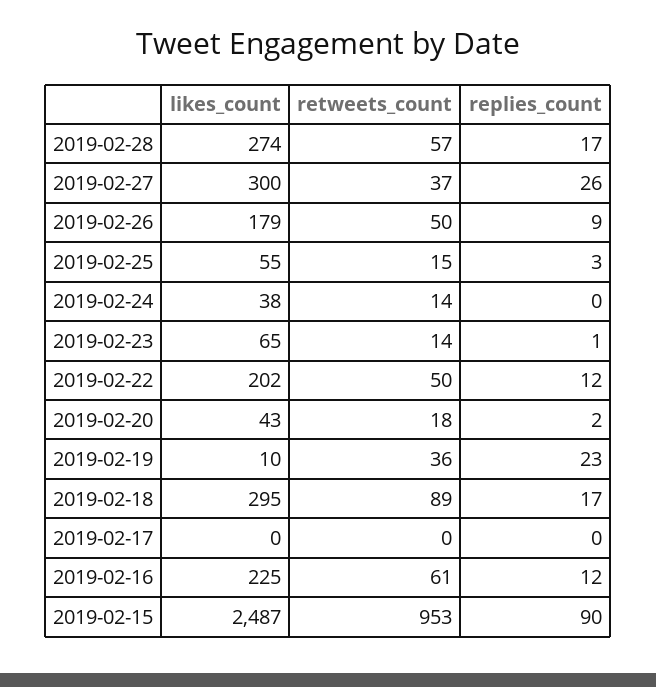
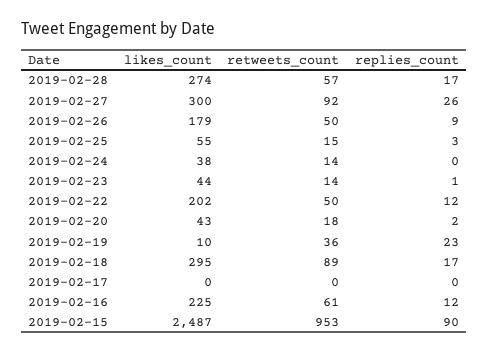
retweets_count, 2019-02-27: 37 -> 92
likes_count, 2019-02-23: 65 -> 44

